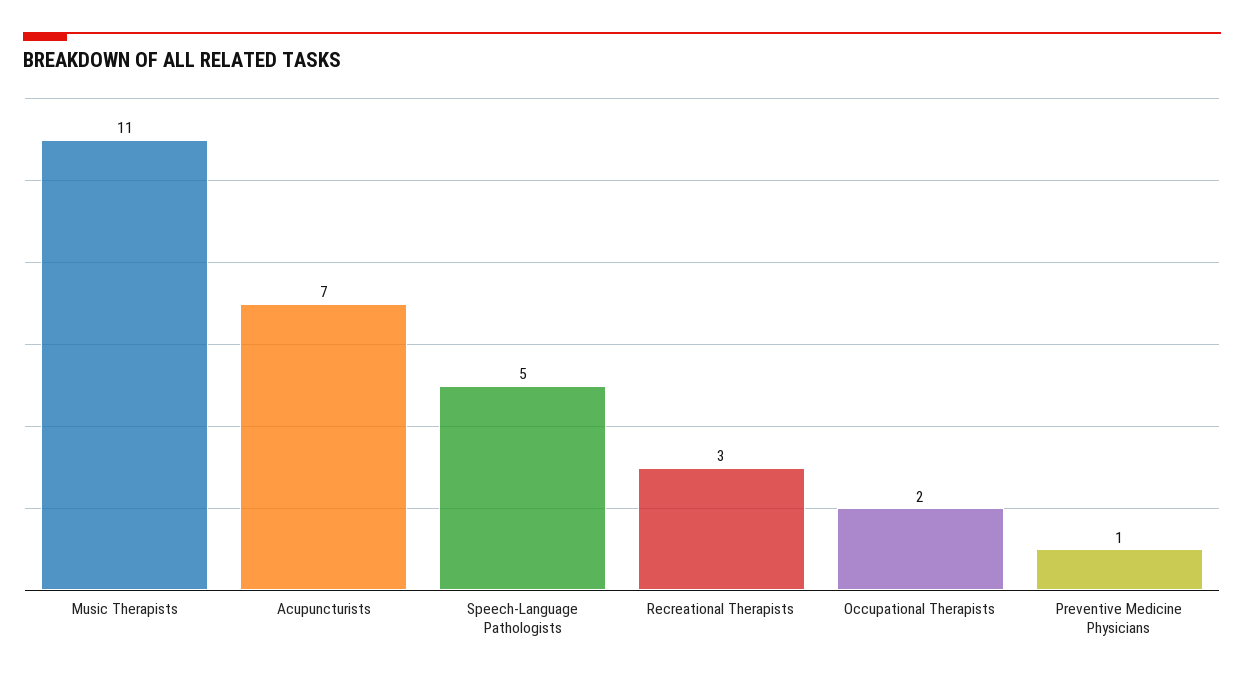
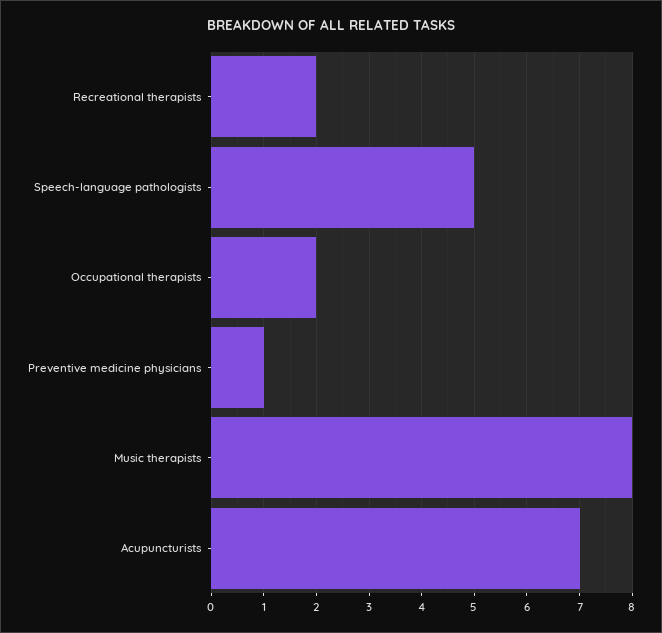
Music Therapists: 11 -> 8
Recreational Therapists: 3 -> 2

